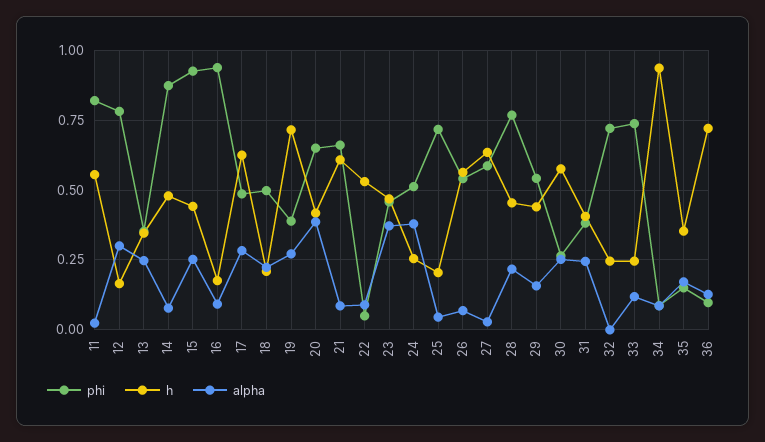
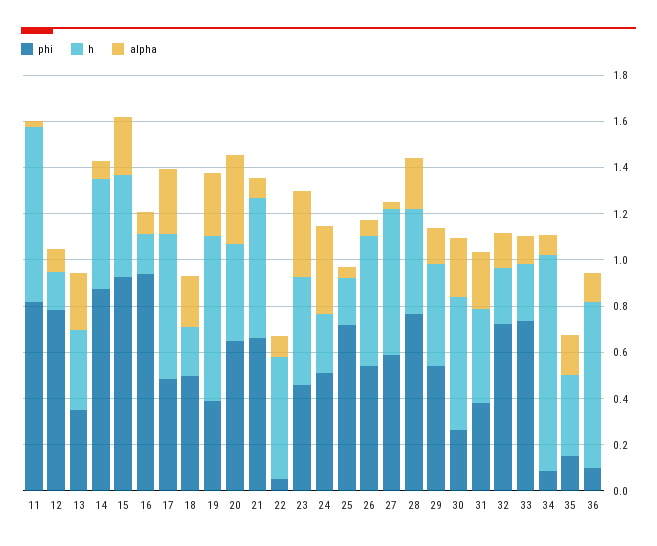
h, 11: 0.55 -> 0.75
alpha, 12: 0.3 -> 0.1
alpha, 32: 0 -> 0.15

